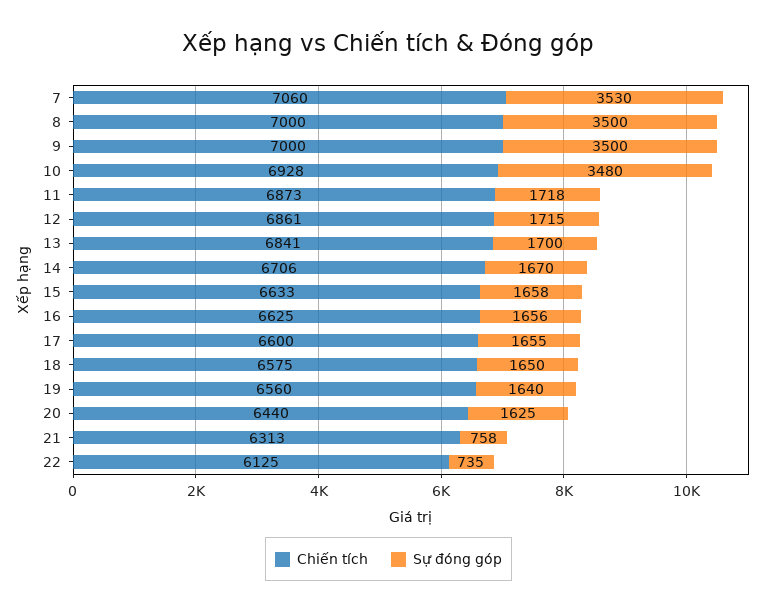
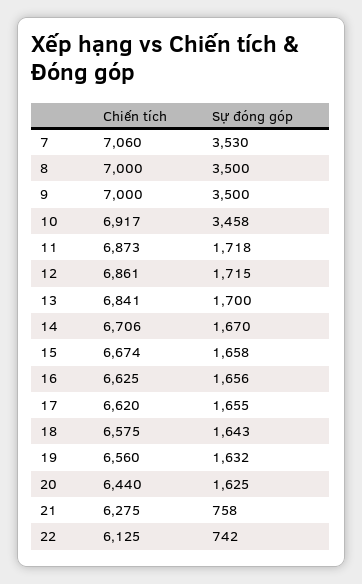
Chiến tích, 10: 6928 -> 6917
Sự đóng góp, 10: 3480 -> 3458
Chiến tích, 15: 6633 -> 6674
Chiến tích, 17: 6600 -> 6620
Sự đóng góp, 18: 1650 -> 1643
Sự đóng góp, 19: 1640 -> 1632
Chiến tích, 21: 6313 -> 6275
Sự đóng góp, 22: 735 -> 742

